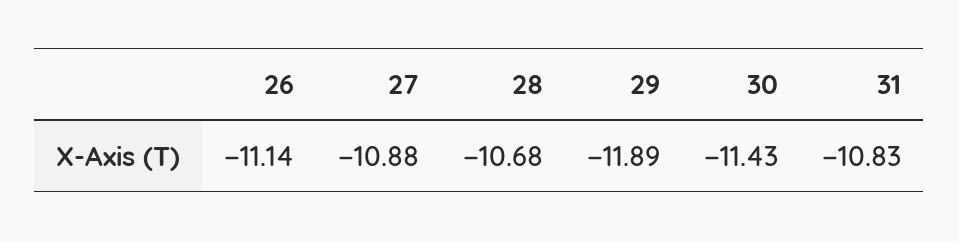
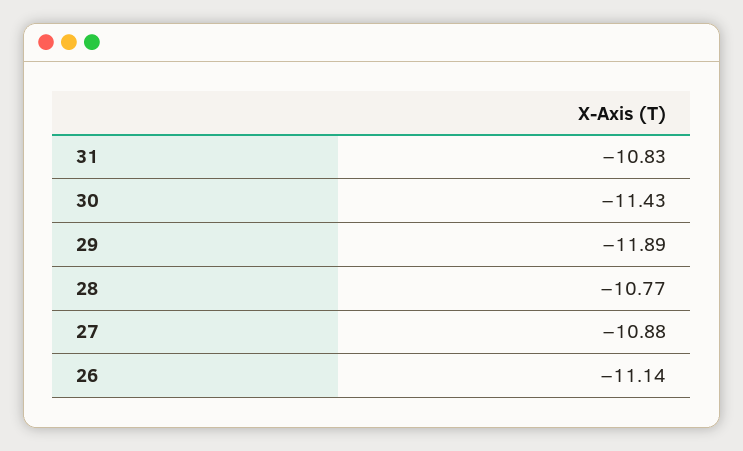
28: -10.68 -> -10.77

